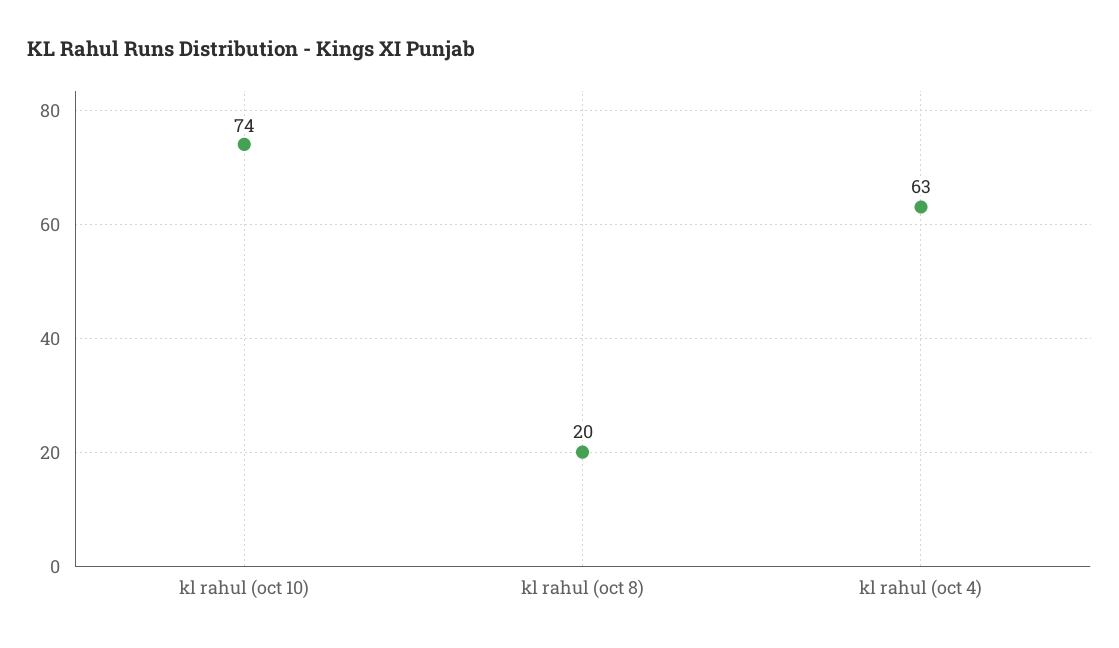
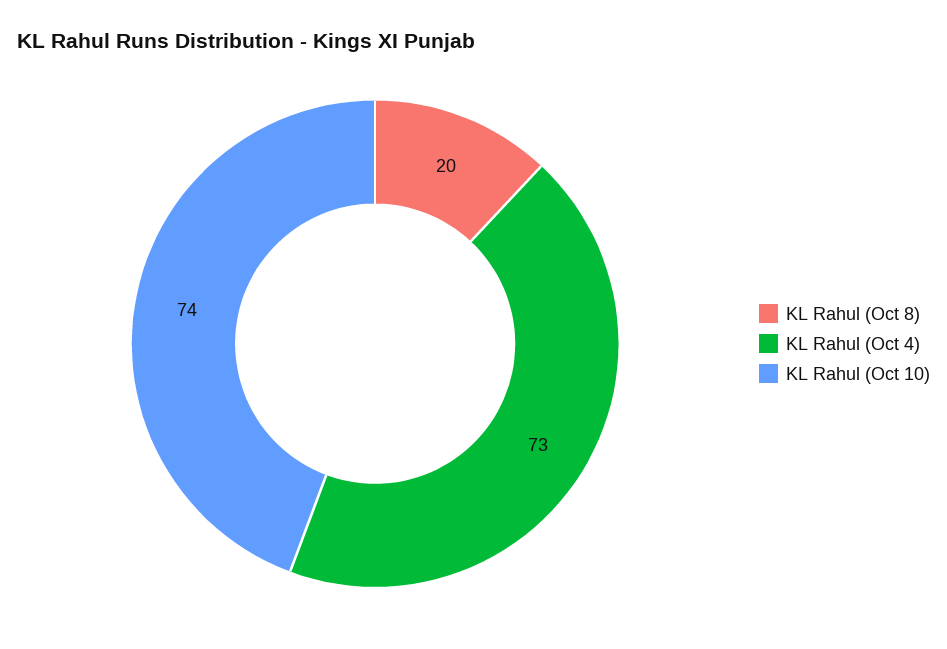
kl rahul (oct 4): 63 -> 73

